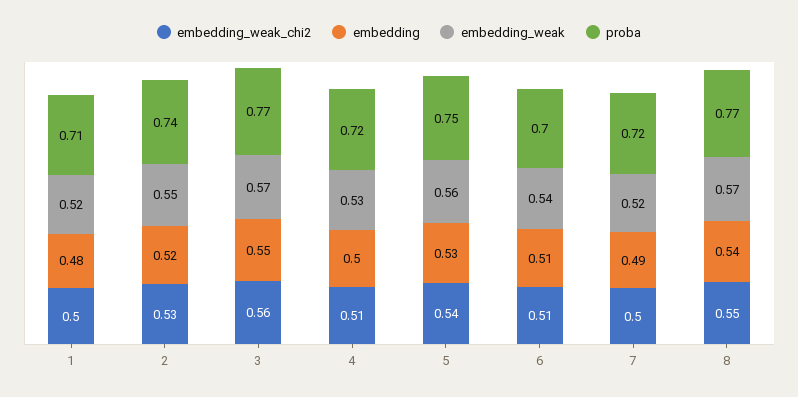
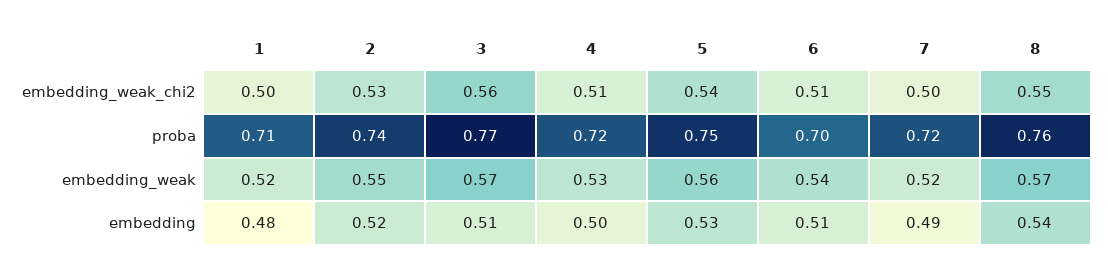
embedding, 3: 0.55 -> 0.51
proba, 8: 0.77 -> 0.76

